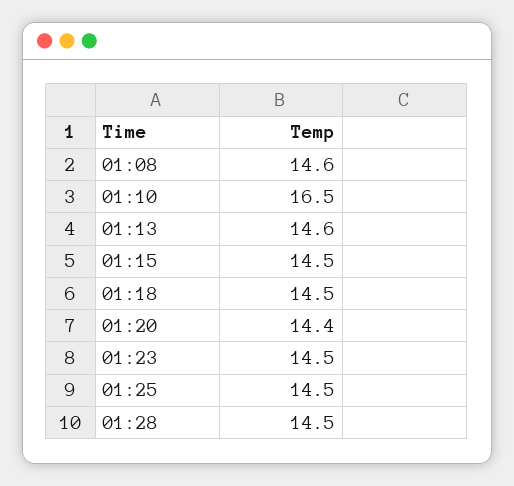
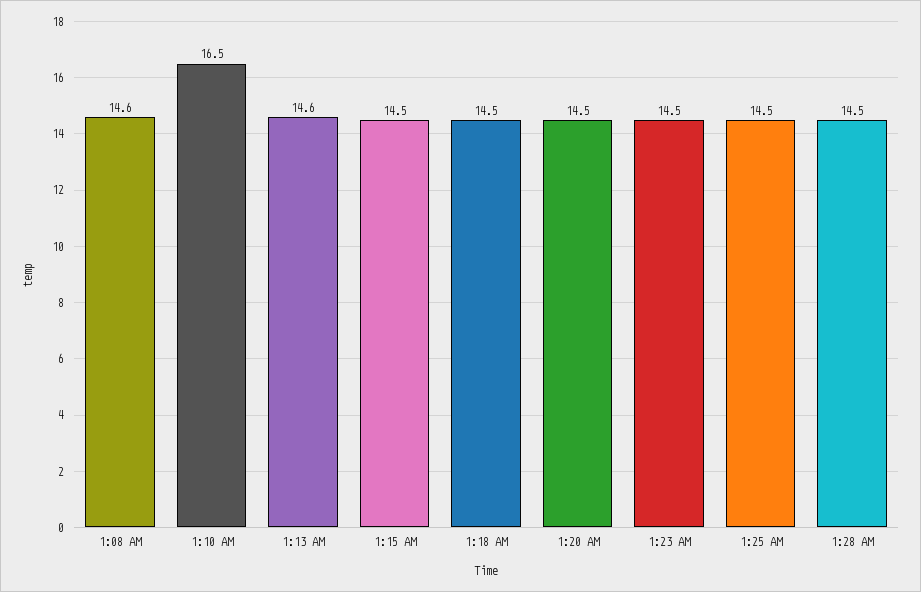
01:20: 14.4 -> 14.5

